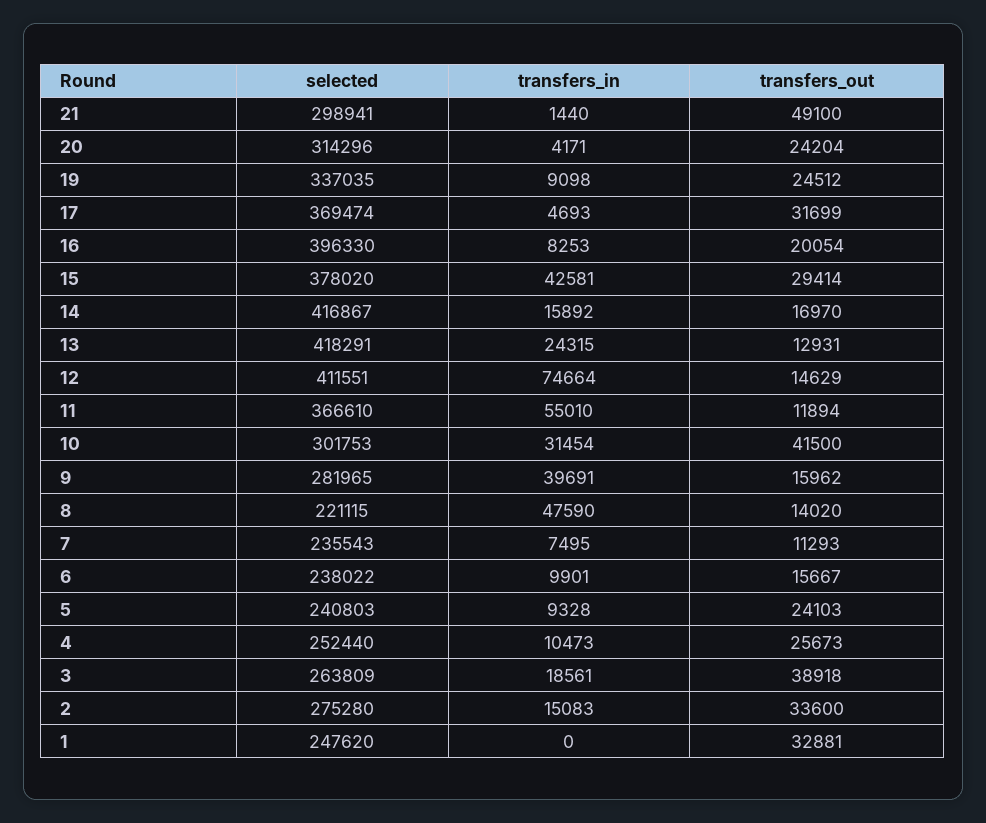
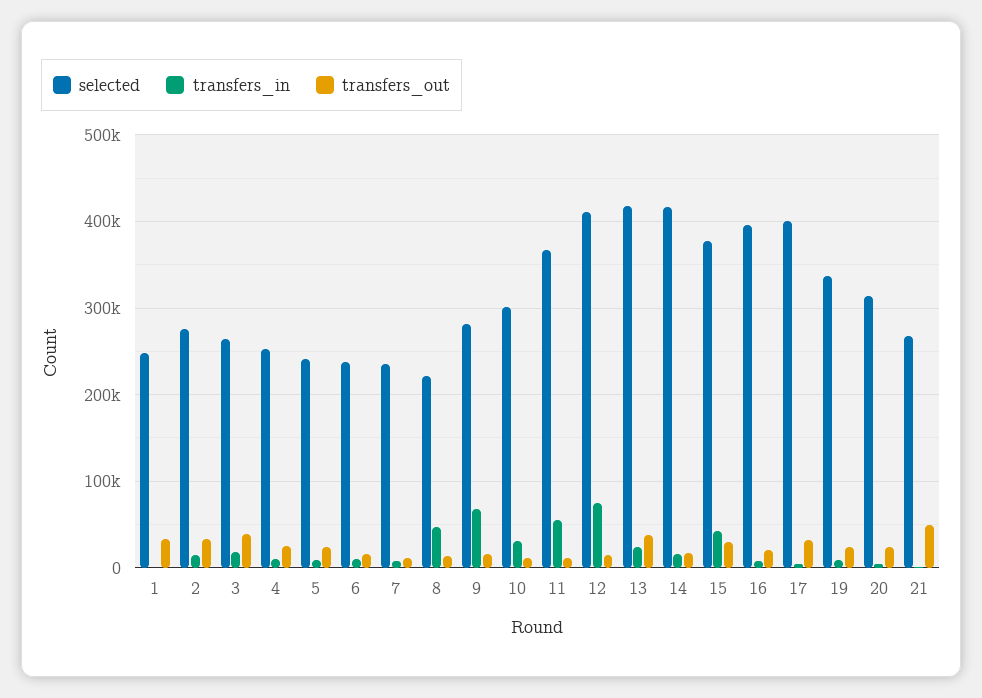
selected, 21: 298941 -> 270000
selected, 17: 369474 -> 400000
transfers_out, 13: 12931 -> 40000
transfers_out, 10: 41500 -> 10000
transfers_in, 9: 39691 -> 70000

